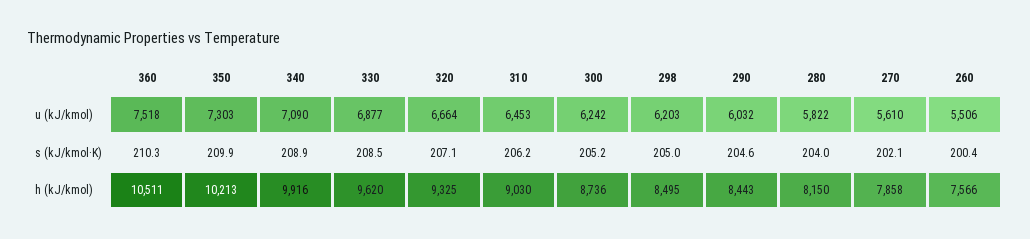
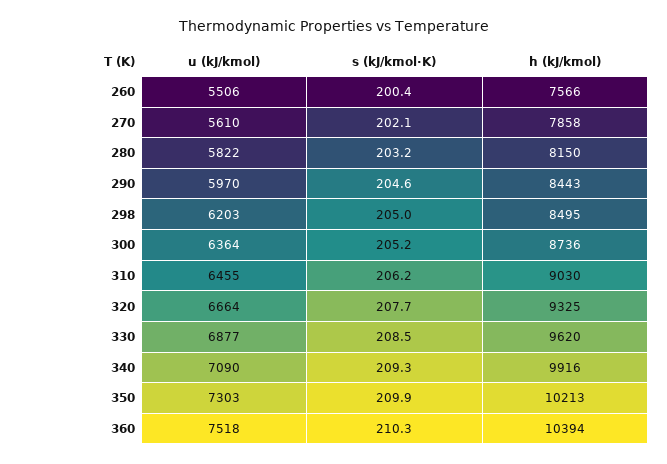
310, u (kJ/kmol): 6453 -> 6455
300, u (kJ/kmol): 6242 -> 6364
290, u (kJ/kmol): 6032 -> 5970
340, s (kJ/kmol·K): 208.9 -> 209.3
320, s (kJ/kmol·K): 207.1 -> 207.7
280, s (kJ/kmol·K): 204 -> 203.2
360, h (kJ/kmol): 10511 -> 10394

